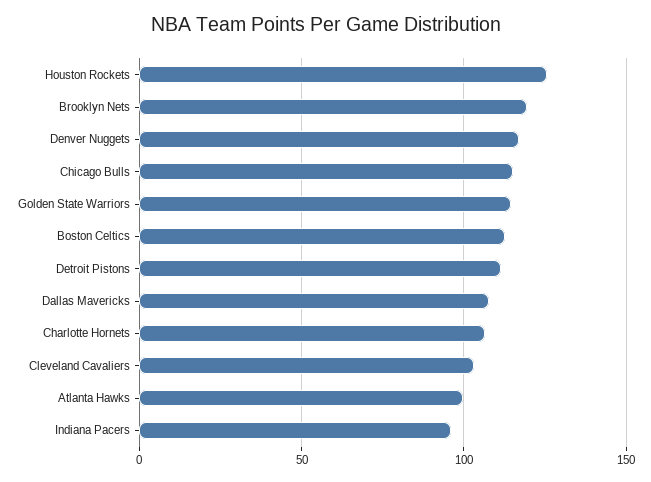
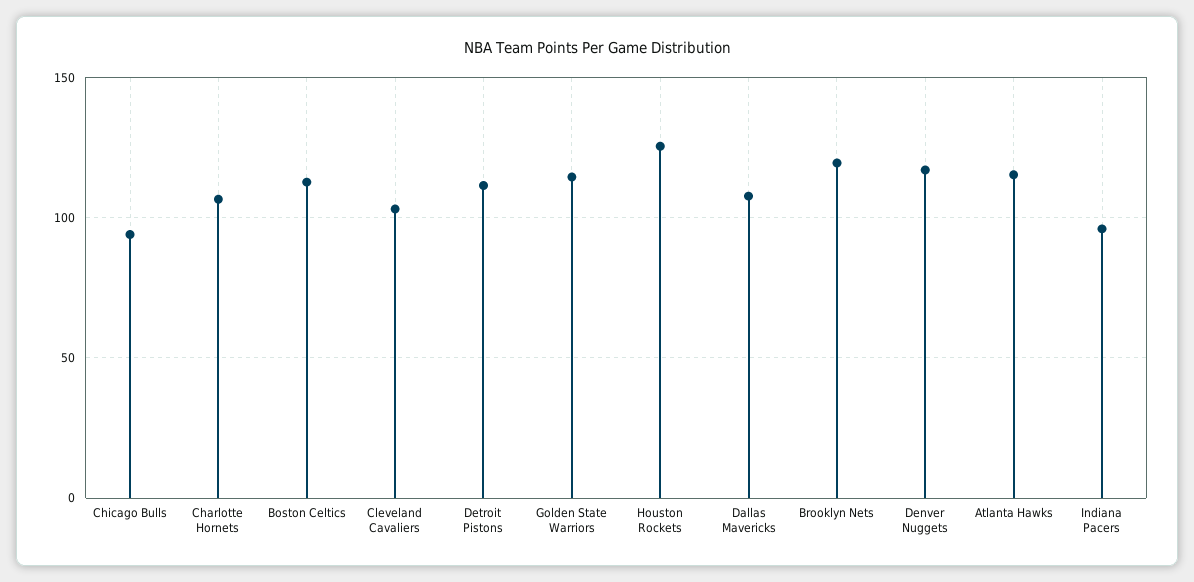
Chicago Bulls: 115 -> 95
Atlanta Hawks: 100 -> 115

